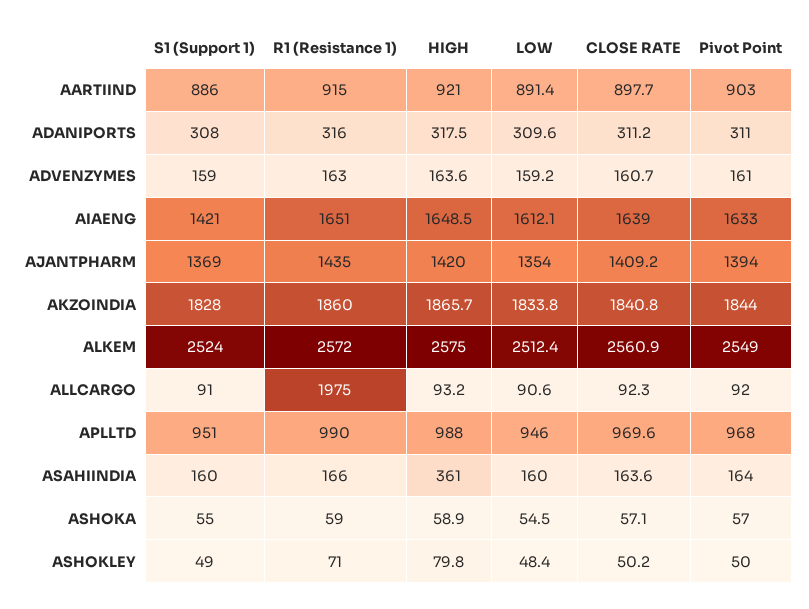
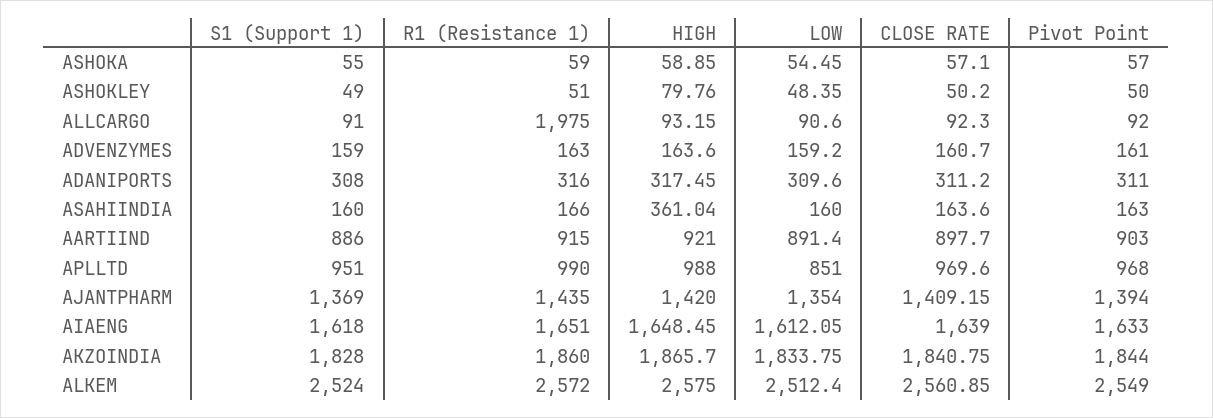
S1 (Support 1), AIAENG: 1421 -> 1618
LOW, APLLTD: 946 -> 851
Pivot Point, ASAHIINDIA: 164 -> 163
R1 (Resistance 1), ASHOKLEY: 71 -> 51

